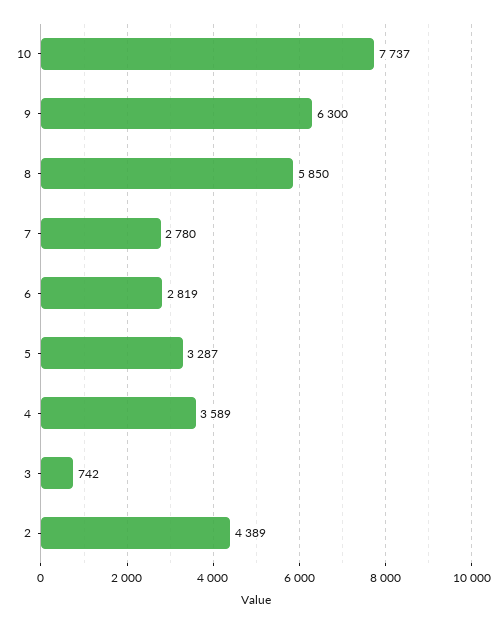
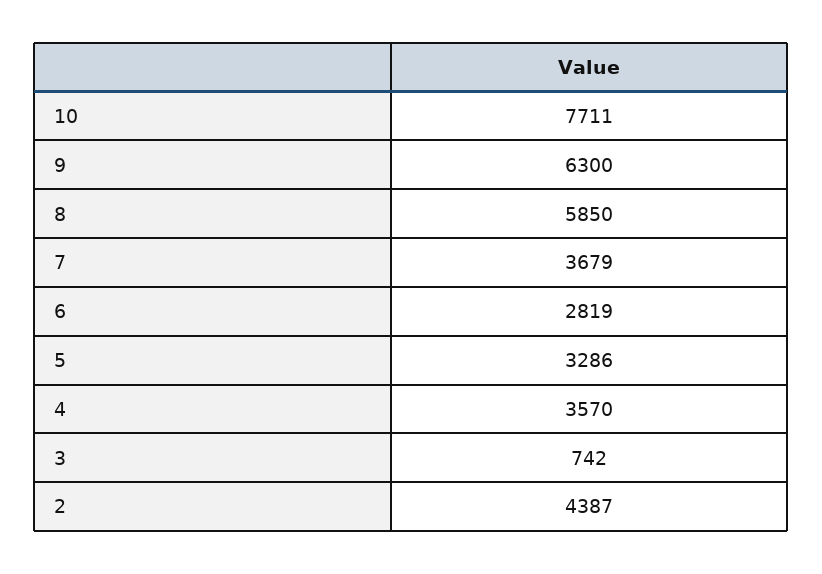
10: 7737 -> 7711
7: 2780 -> 3679
5: 3287 -> 3286
4: 3589 -> 3570
2: 4389 -> 4387

